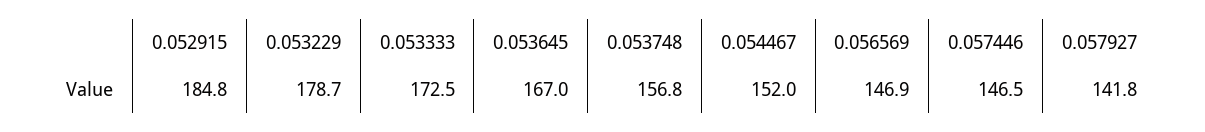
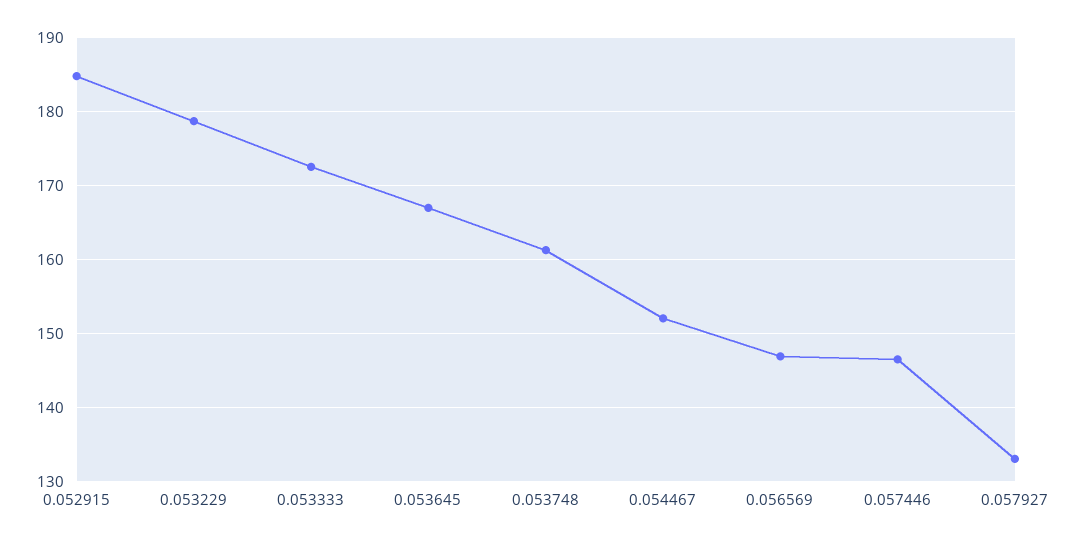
0.053748: 156.8 -> 161
0.057927: 141.8 -> 133

